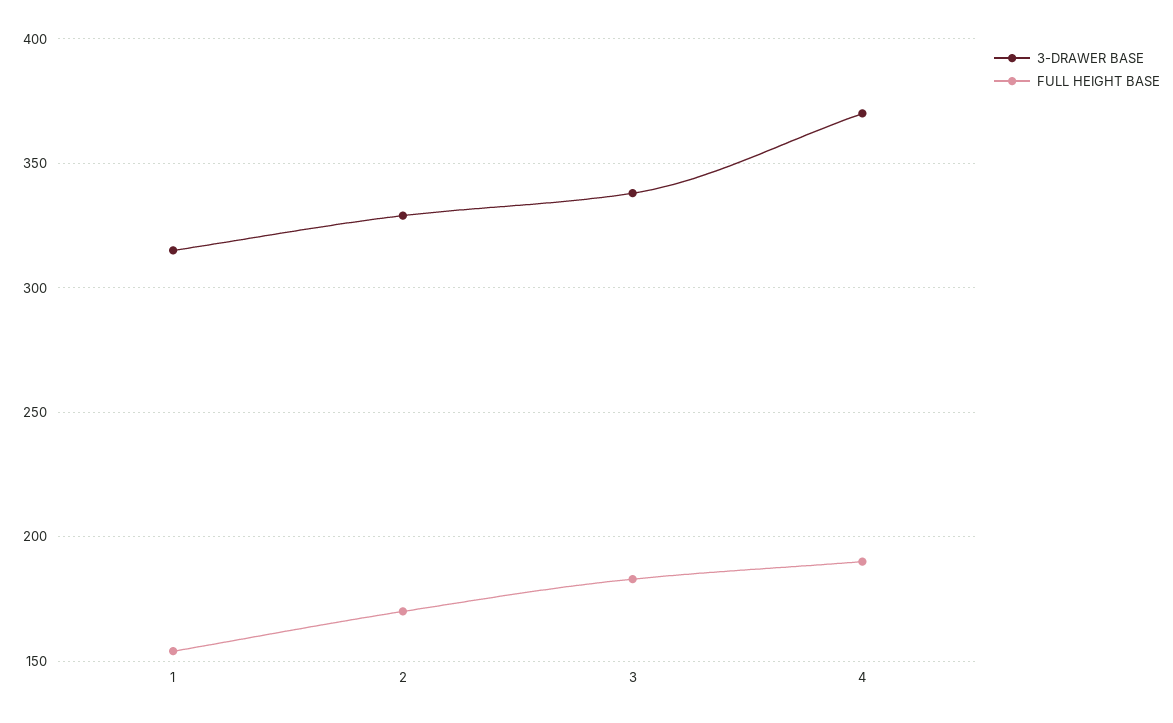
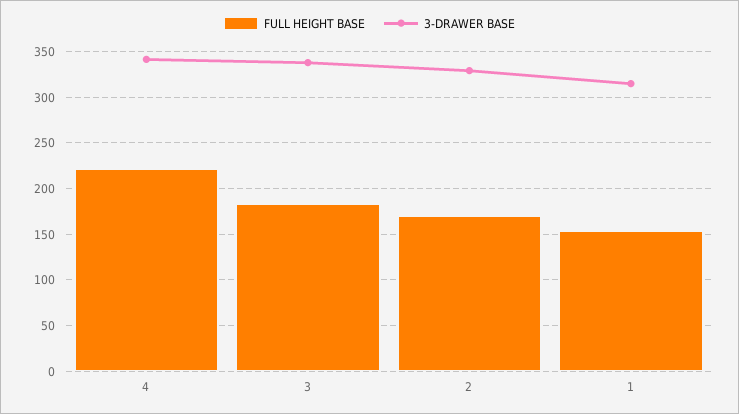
3-DRAWER BASE, 4: 370 -> 340
FULL HEIGHT BASE, 4: 190 -> 220

